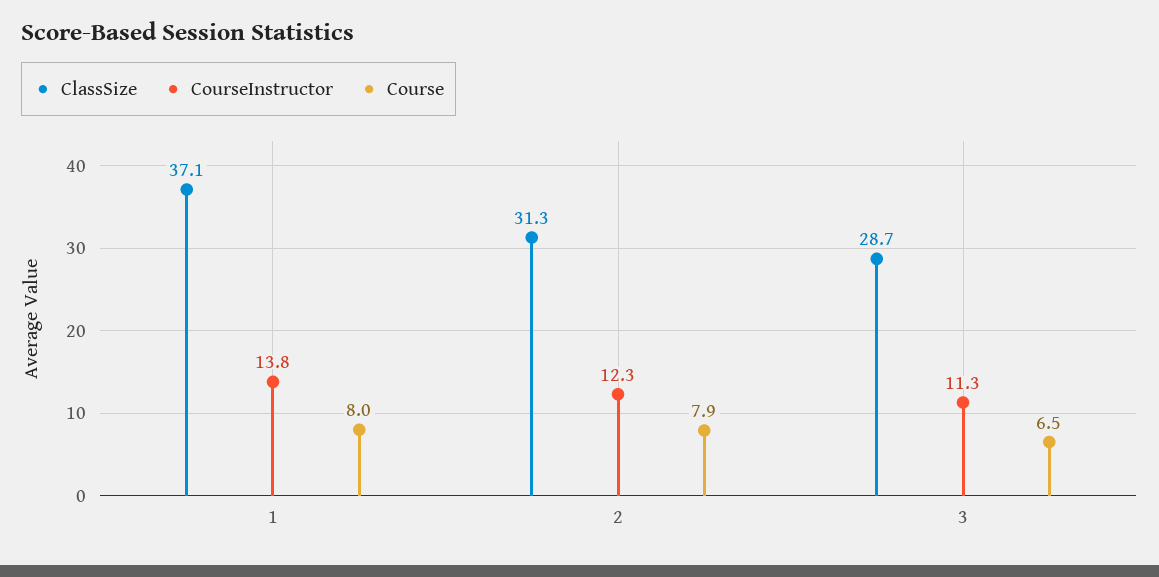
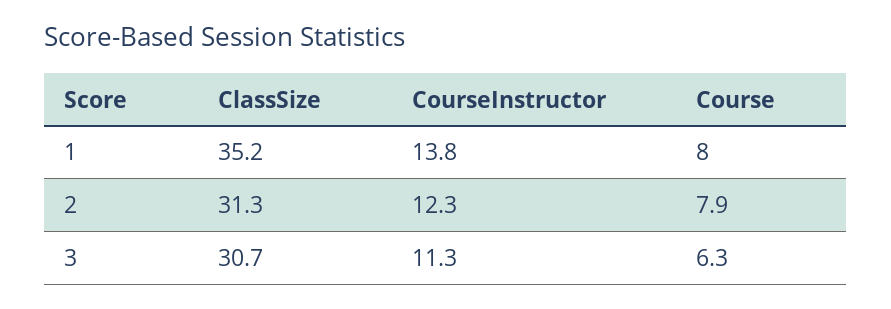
ClassSize, 1: 37.1 -> 35.2
ClassSize, 3: 28.7 -> 30.7
Course, 3: 6.5 -> 6.3

